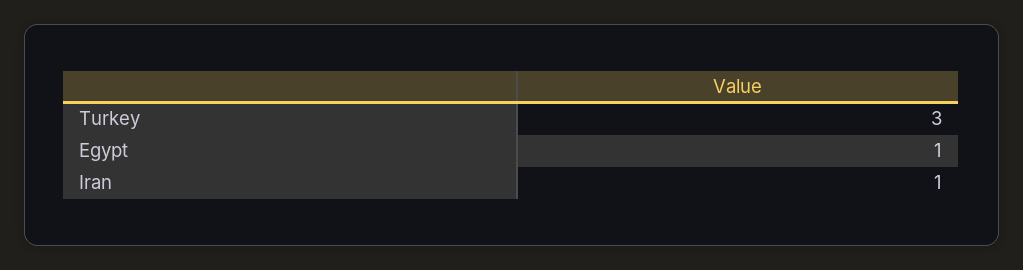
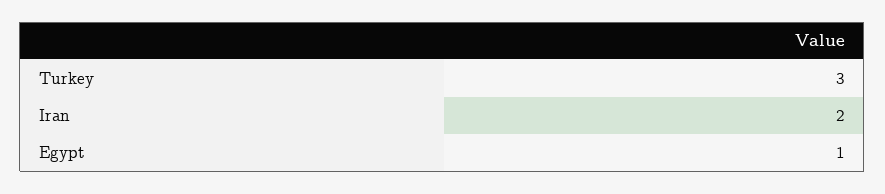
Iran: 1 -> 2

